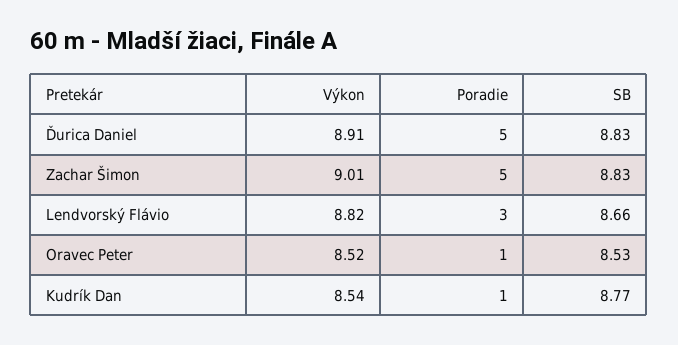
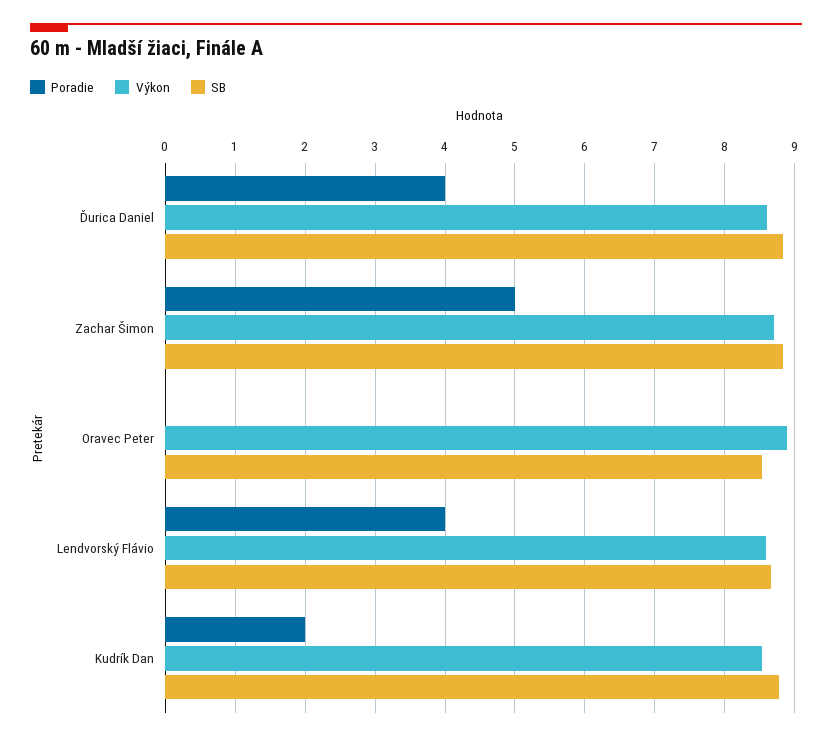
Výkon, Ďurica Daniel: 8.91 -> 8.6
Poradie, Ďurica Daniel: 5 -> 4
Výkon, Zachar Šimon: 9.01 -> 8.7
Výkon, Lendvorský Flávio: 8.82 -> 8.6
Poradie, Lendvorský Flávio: 3 -> 4
Výkon, Oravec Peter: 8.52 -> 8.9
Poradie, Oravec Peter: 1 -> 0
Poradie, Kudrík Dan: 1 -> 2

